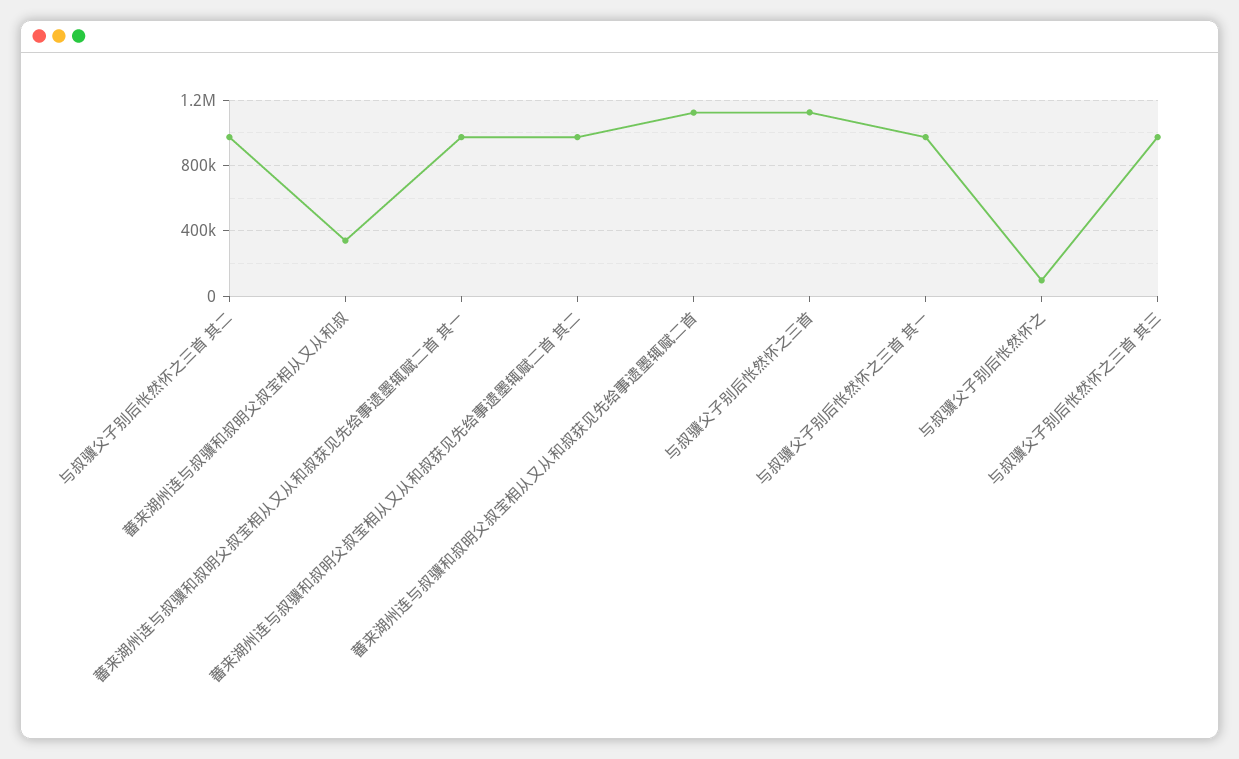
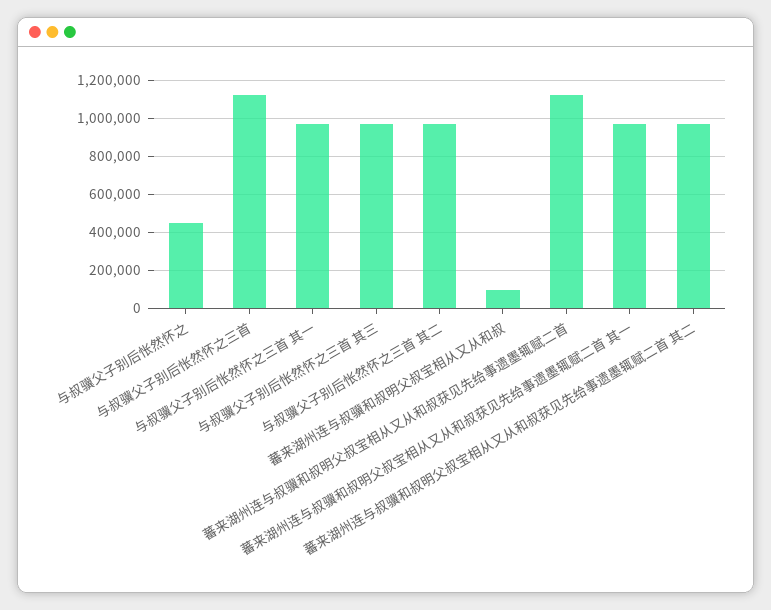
蕃来湖州连与叔骥和叔明父叔宝相从又从和叔: 350000 -> 100000
与叔骥父子别后怅然怀之: 100000 -> 450000

